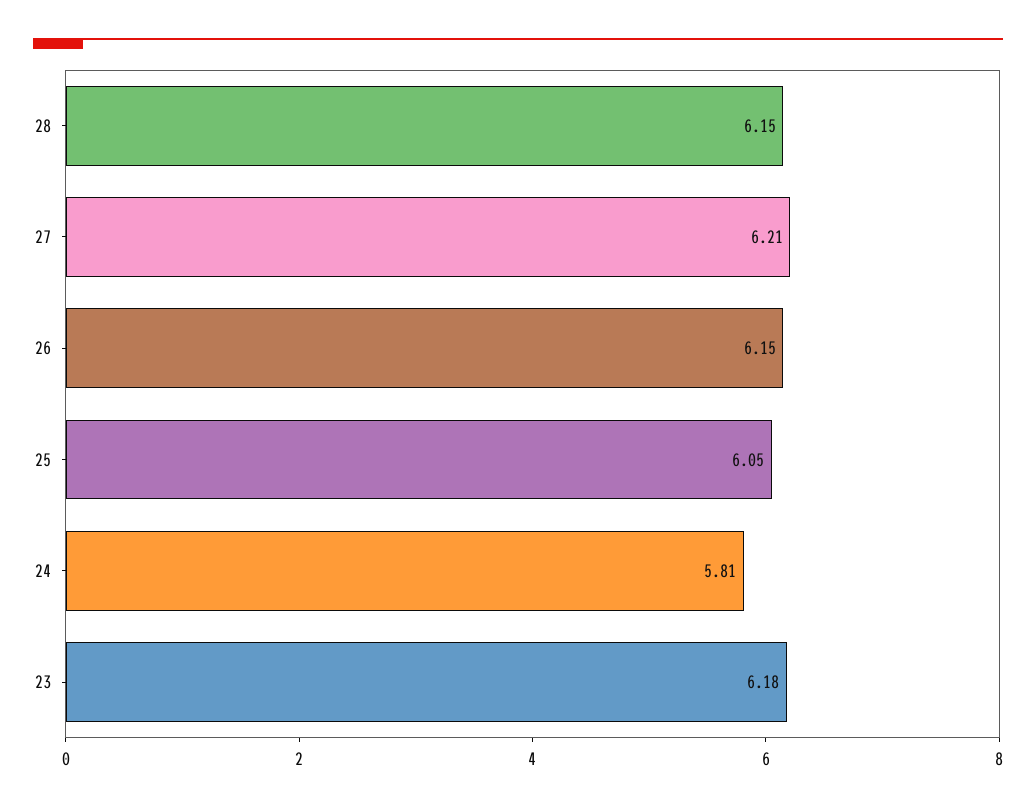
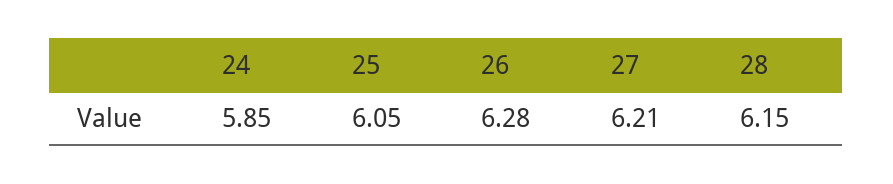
26: 6.15 -> 6.28
24: 5.81 -> 5.85
23: 6.18 -> none

